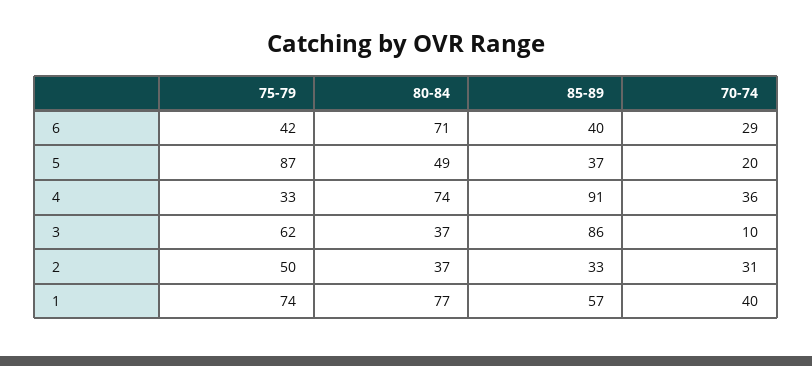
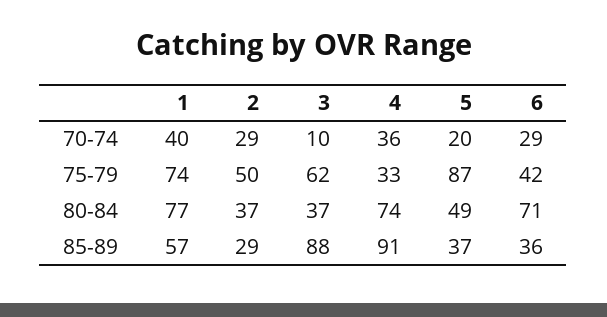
85-89, 6: 40 -> 36
85-89, 3: 86 -> 88
85-89, 2: 33 -> 29
70-74, 2: 31 -> 29

